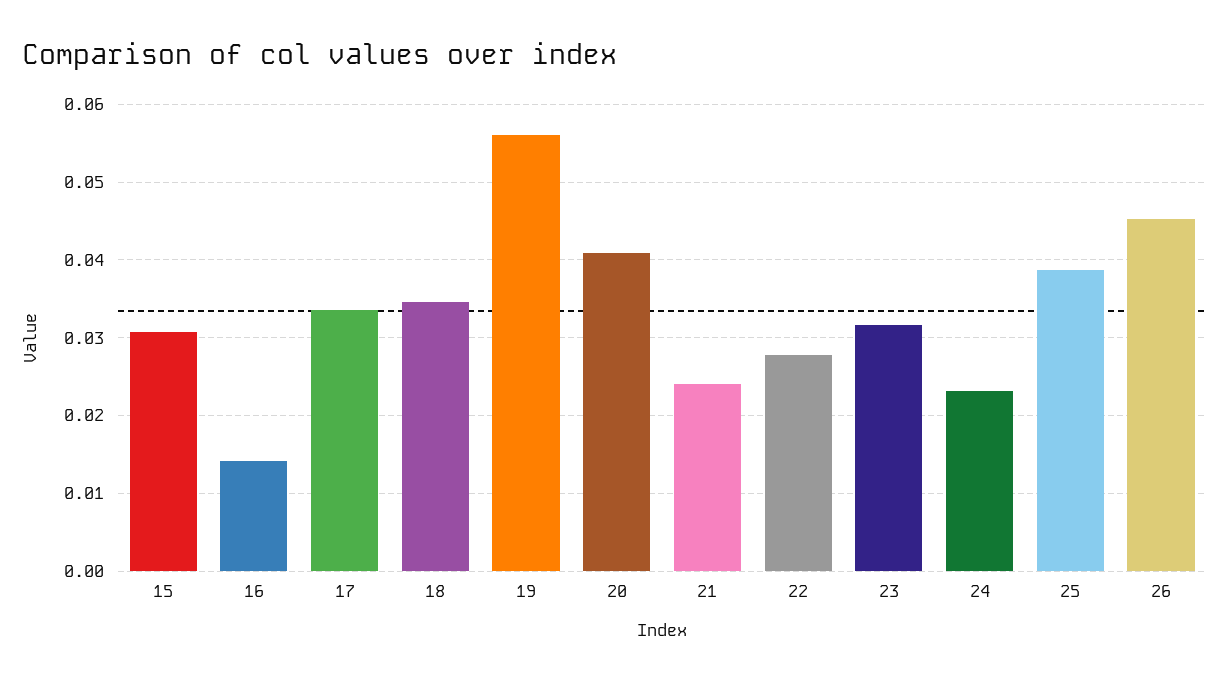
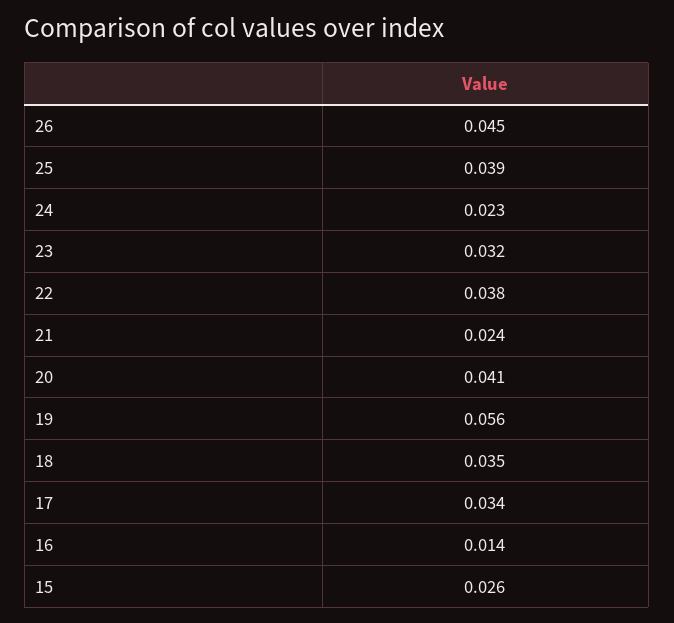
15: 0.031 -> 0.026
22: 0.028 -> 0.038

